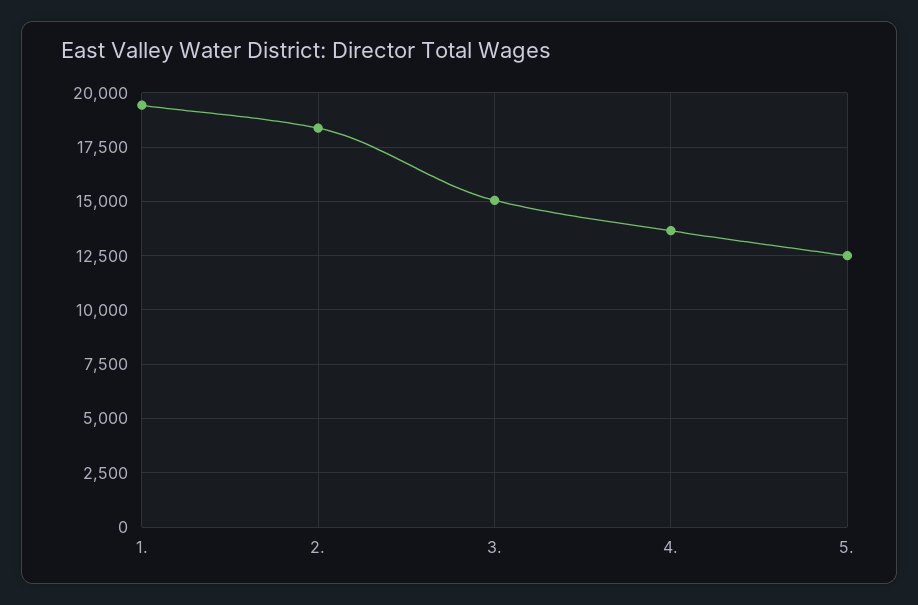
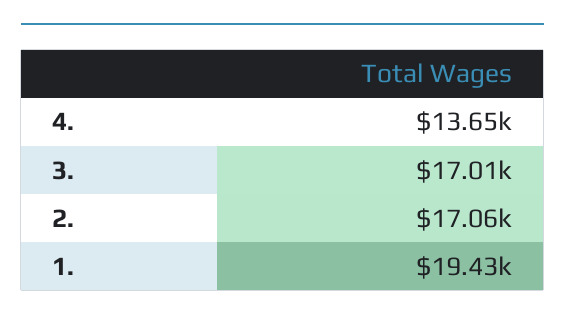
2.: 18500 -> 17060
3.: 15000 -> 17010
5.: 12500 -> none

